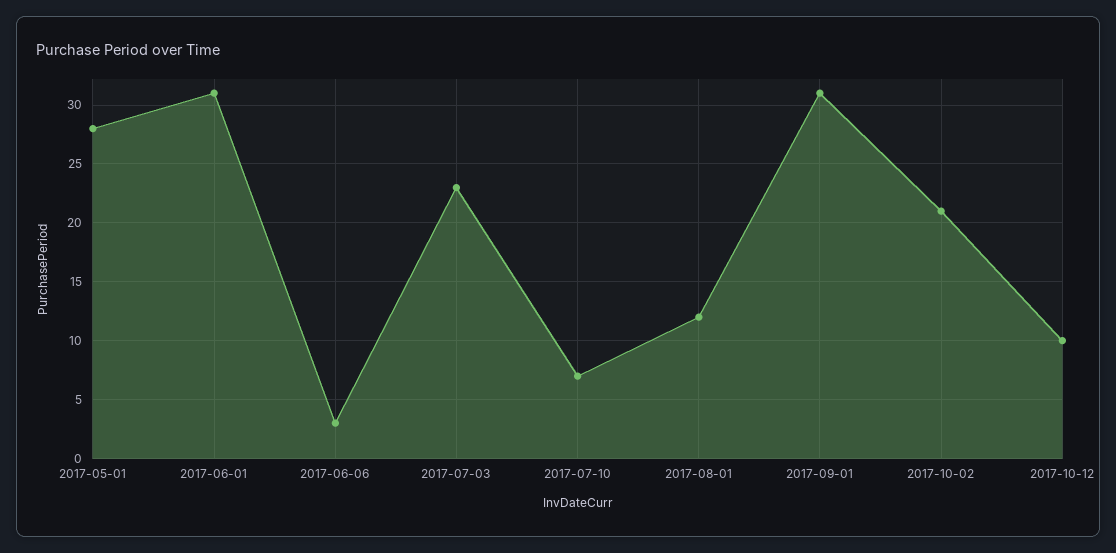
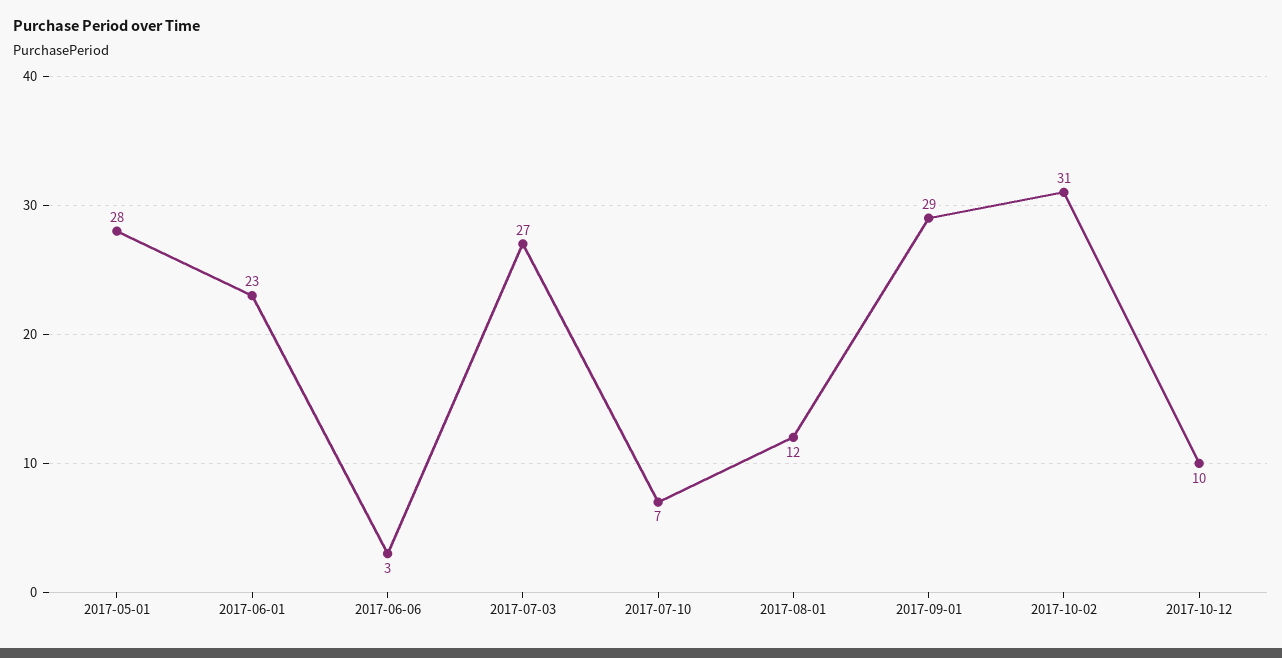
2017-06-01: 31 -> 23
2017-07-03: 23 -> 27
2017-09-01: 31 -> 29
2017-10-02: 21 -> 31

